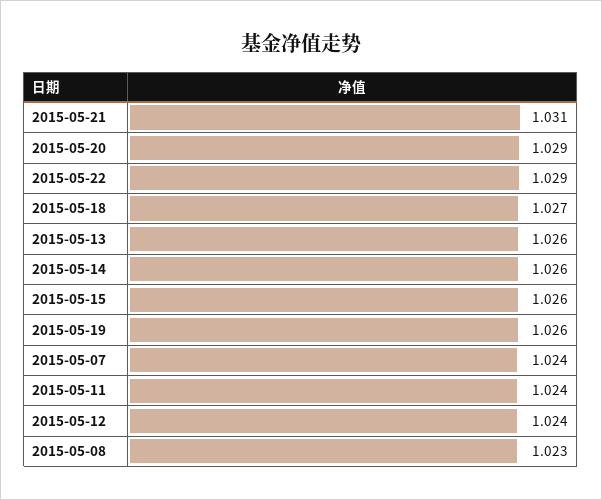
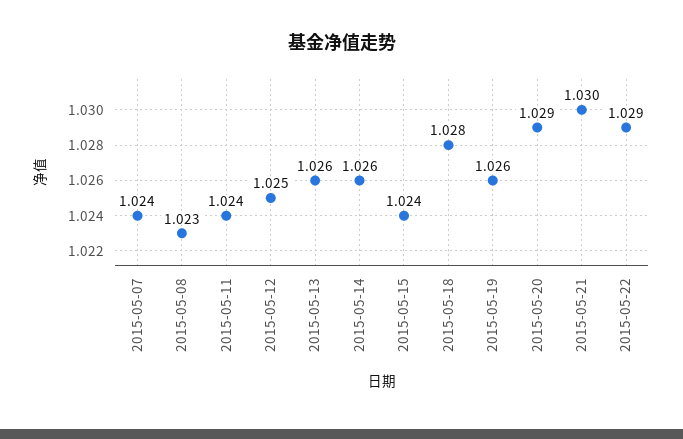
2015-05-21: 1.031 -> 1.03
2015-05-18: 1.027 -> 1.028
2015-05-15: 1.026 -> 1.024
2015-05-12: 1.024 -> 1.025

